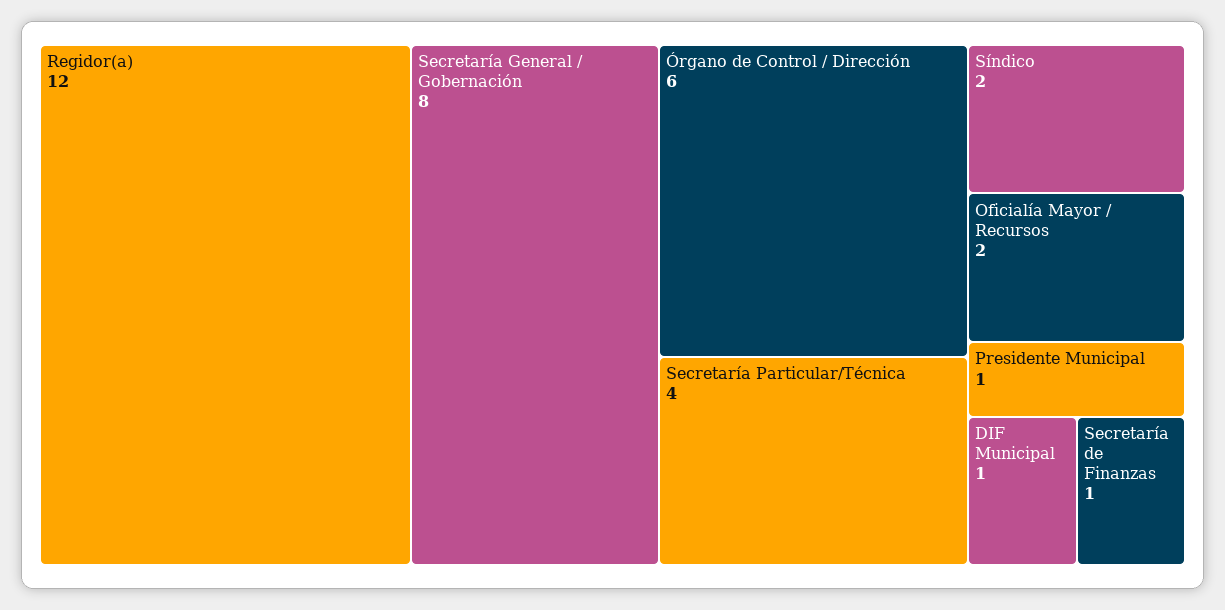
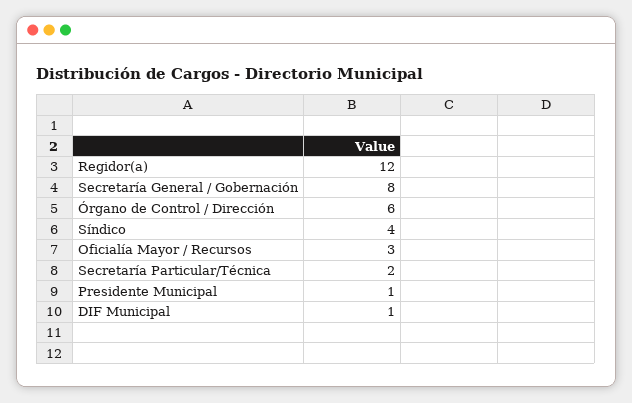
Secretaría Particular/Técnica: 4 -> 2
Síndico: 2 -> 4
Oficialía Mayor / Recursos: 2 -> 3
Secretaría de Finanzas: 1 -> none

